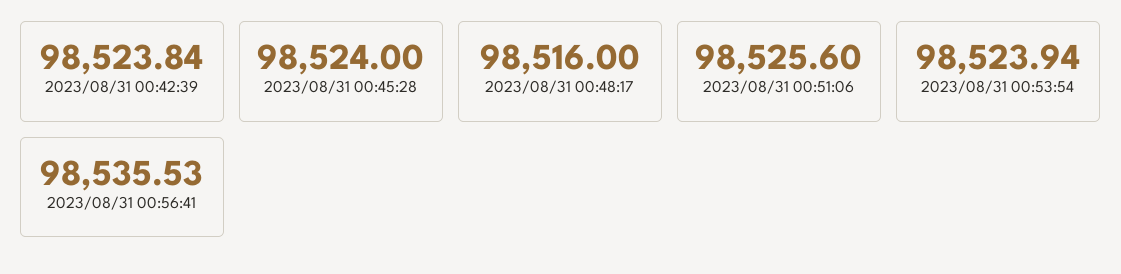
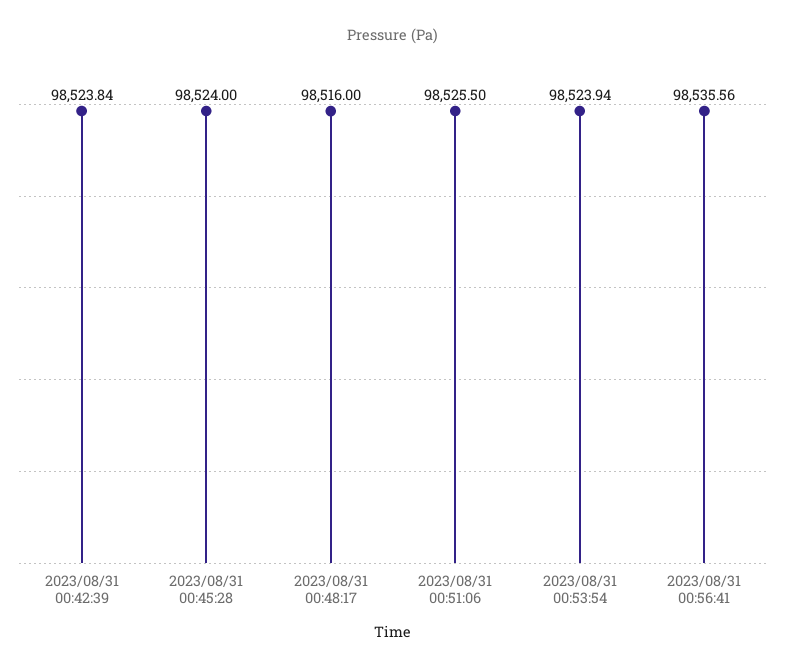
2023/08/31 00:51:06: 98525.6 -> 98525.5
2023/08/31 00:56:41: 98535.53 -> 98535.56

